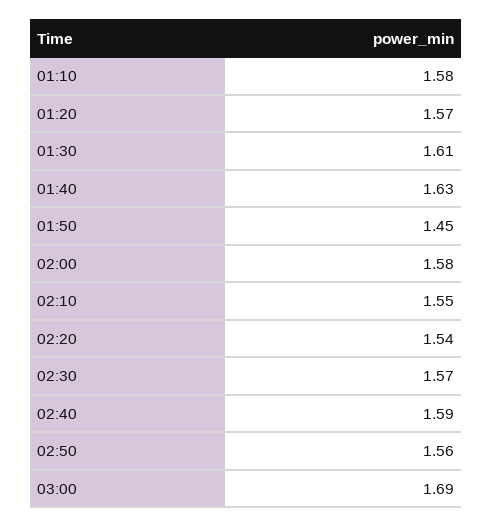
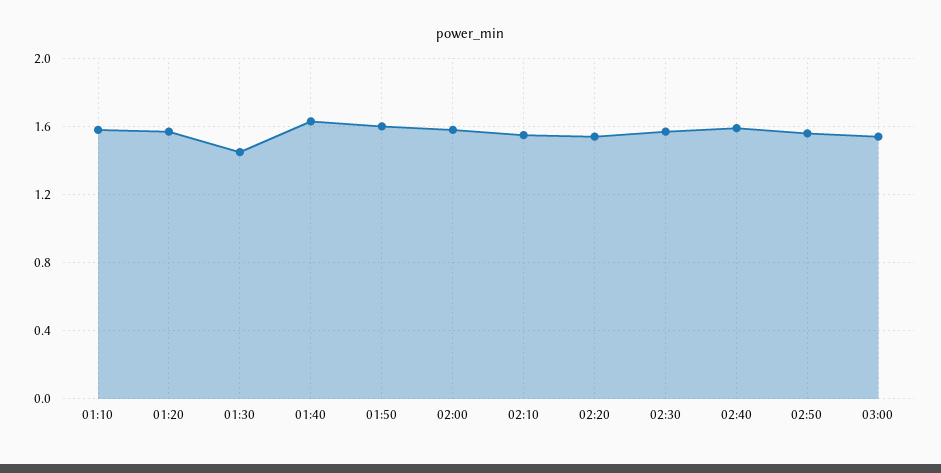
01:30: 1.61 -> 1.45
01:50: 1.45 -> 1.6
03:00: 1.69 -> 1.55

